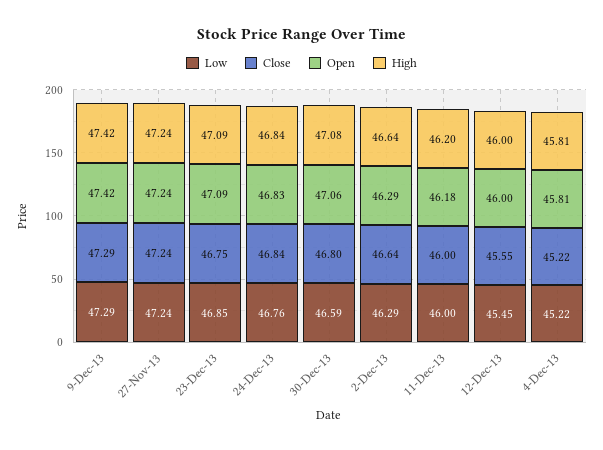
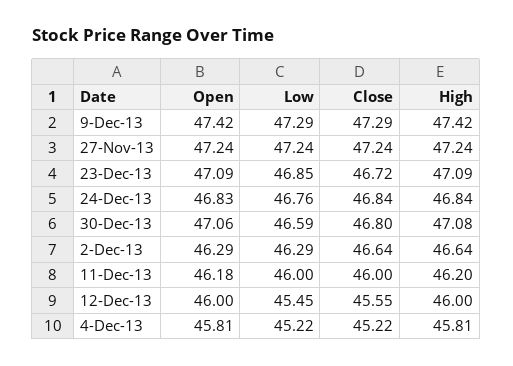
Close, 23-Dec-13: 46.75 -> 46.72

